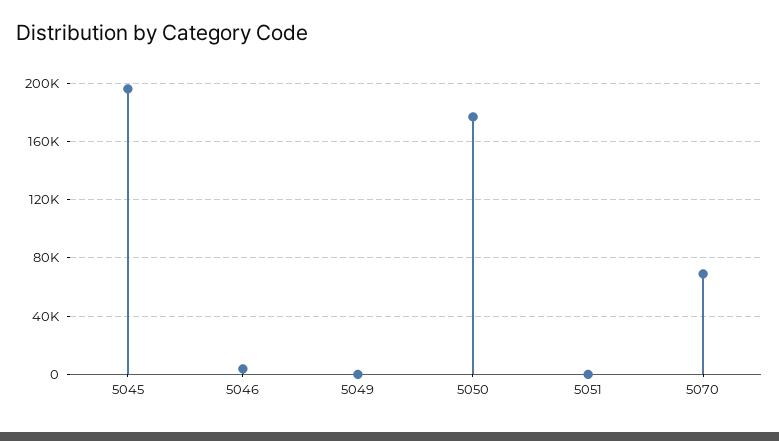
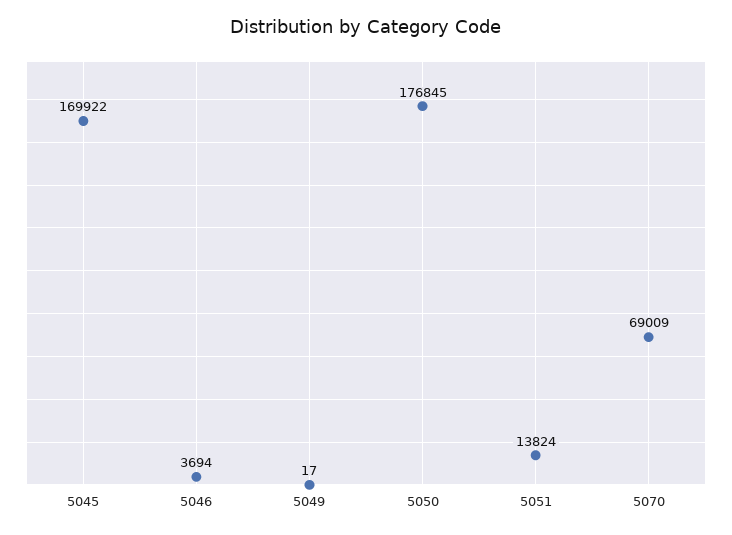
5045: 195000 -> 169922
5051: 0 -> 13824

